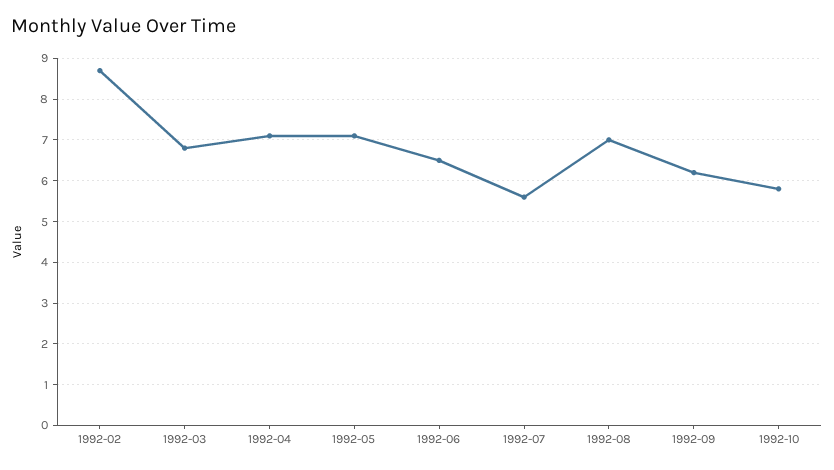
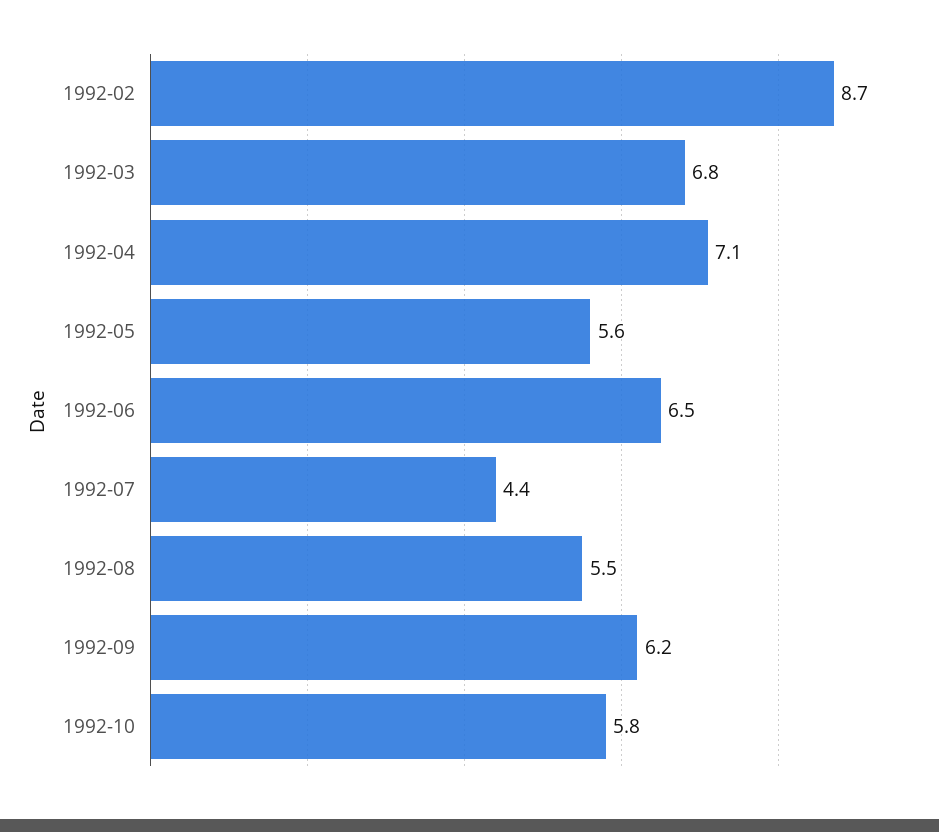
1992-05: 7 -> 5.6
1992-07: 5.5 -> 4.4
1992-08: 7 -> 5.5

